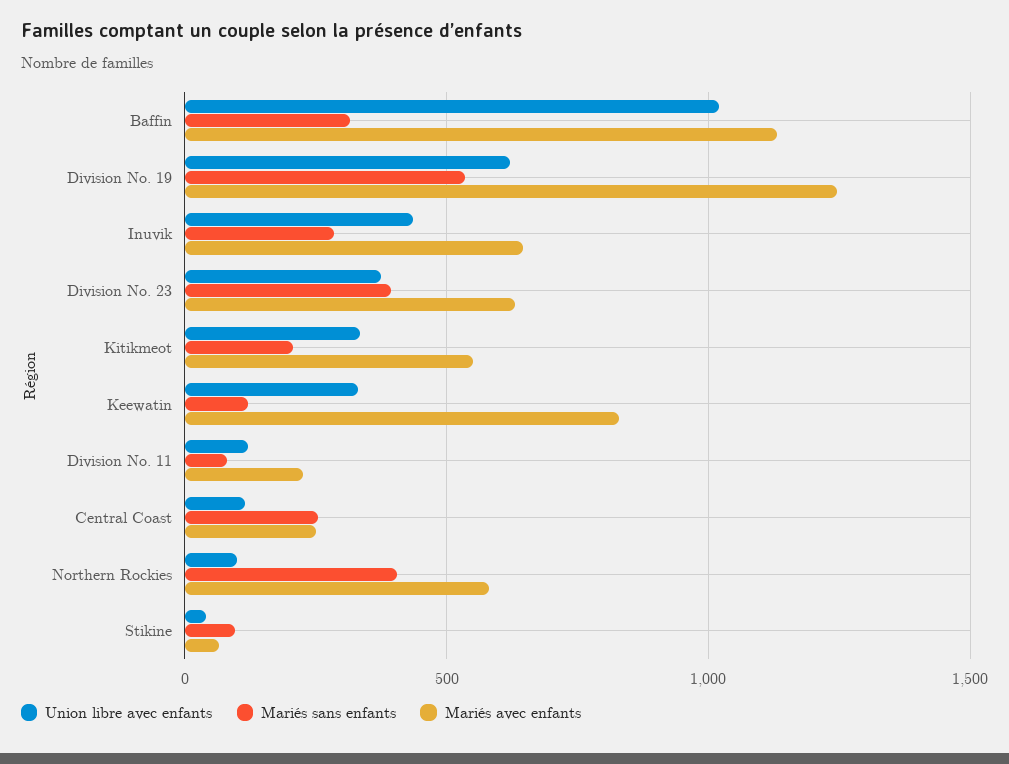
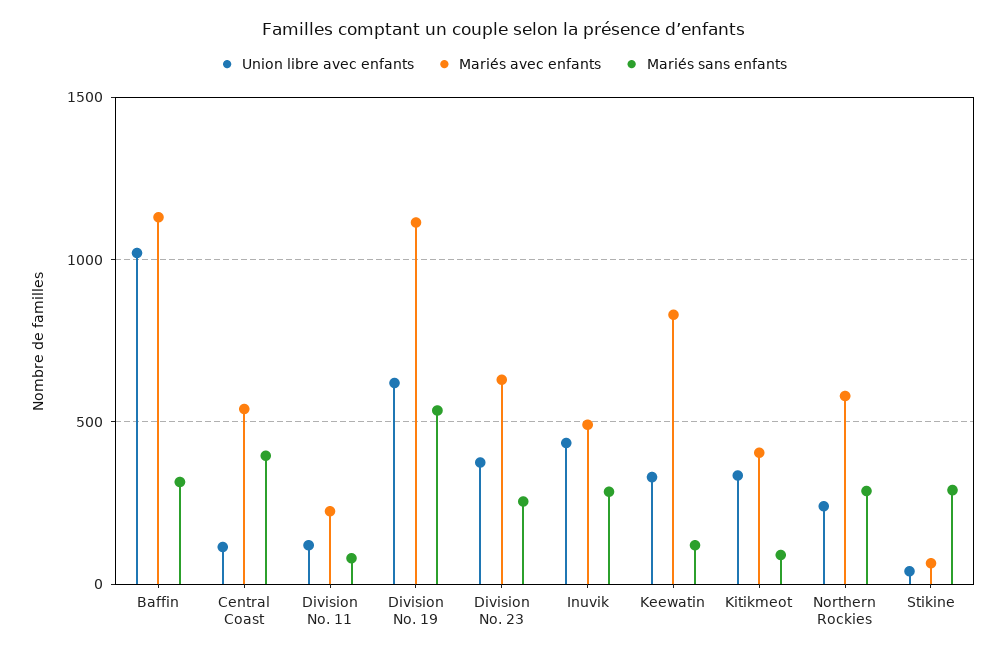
Mariés avec enfants, Division No. 19: 1250 -> 1100
Mariés avec enfants, Inuvik: 650 -> 500
Mariés sans enfants, Division No. 23: 400 -> 250
Mariés sans enfants, Kitikmeot: 200 -> 100
Mariés avec enfants, Kitikmeot: 550 -> 400
Mariés sans enfants, Central Coast: 250 -> 400
Mariés avec enfants, Central Coast: 250 -> 550
Union libre avec enfants, Northern Rockies: 100 -> 250
Mariés sans enfants, Northern Rockies: 400 -> 300
Mariés sans enfants, Stikine: 100 -> 300

